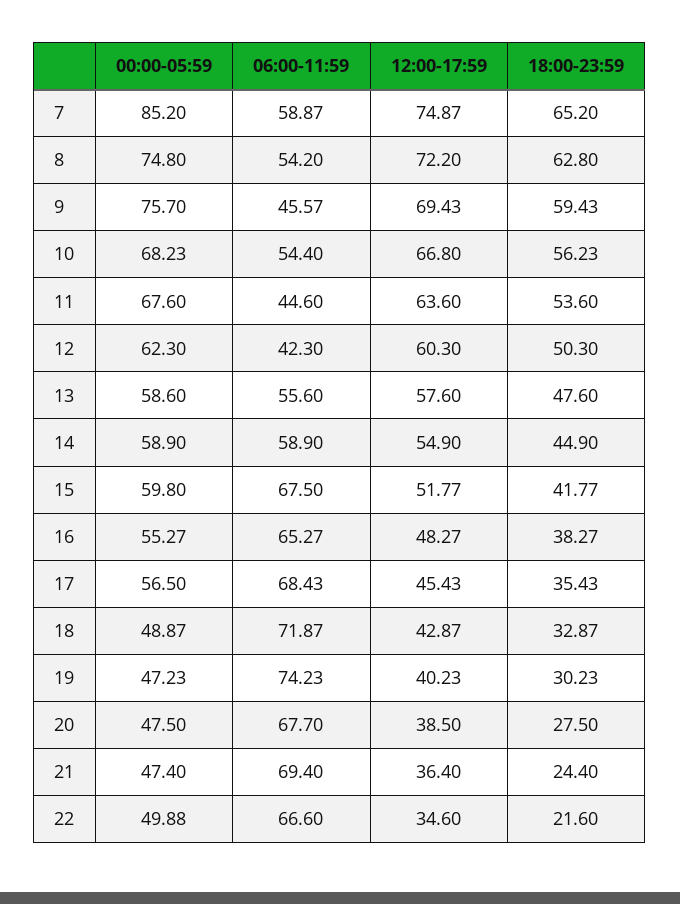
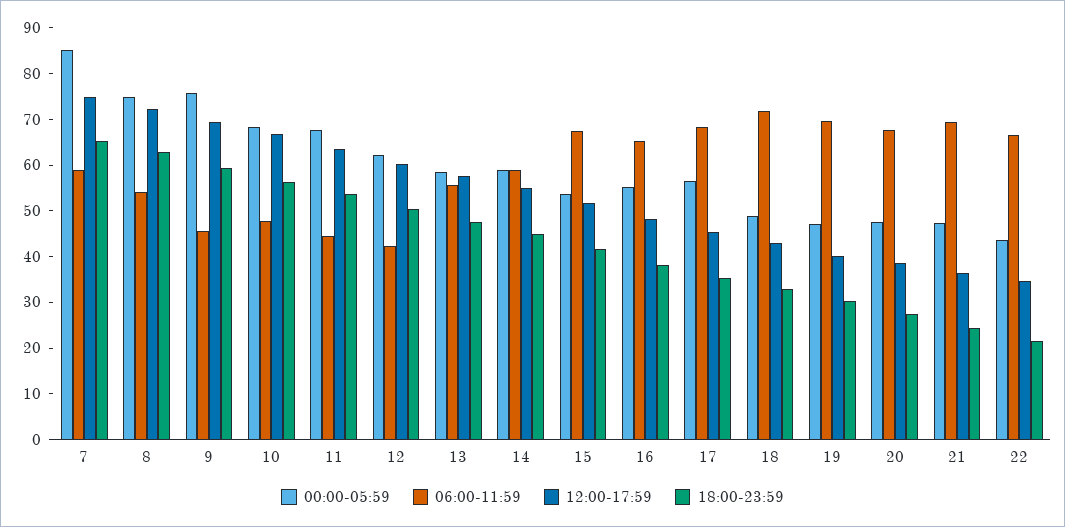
06:00-11:59, 10: 54.4 -> 48
00:00-05:59, 15: 59.8 -> 54
06:00-11:59, 19: 74.23 -> 70
00:00-05:59, 22: 49.88 -> 44

